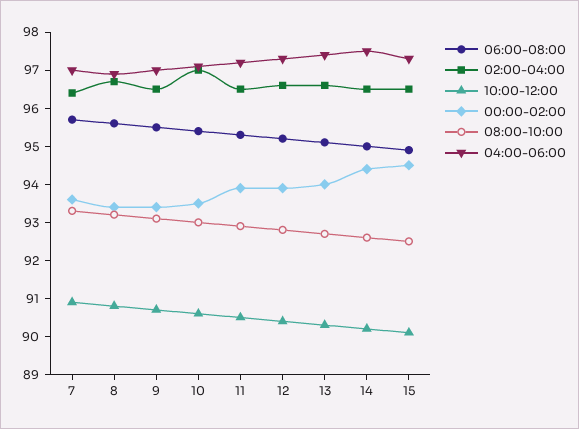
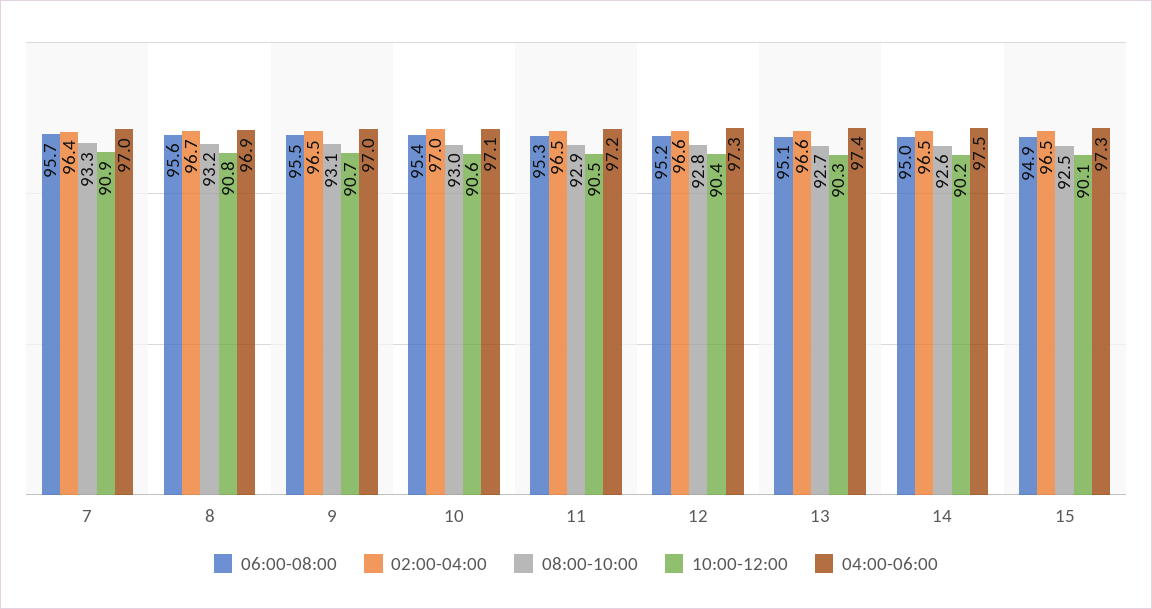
00:00-02:00, 7: 93.5 -> none
00:00-02:00, 8: 93.5 -> none
00:00-02:00, 9: 93.5 -> none
00:00-02:00, 10: 93.5 -> none
00:00-02:00, 11: 94 -> none
00:00-02:00, 12: 94 -> none
00:00-02:00, 13: 94 -> none
00:00-02:00, 14: 94.5 -> none
00:00-02:00, 15: 94.5 -> none

